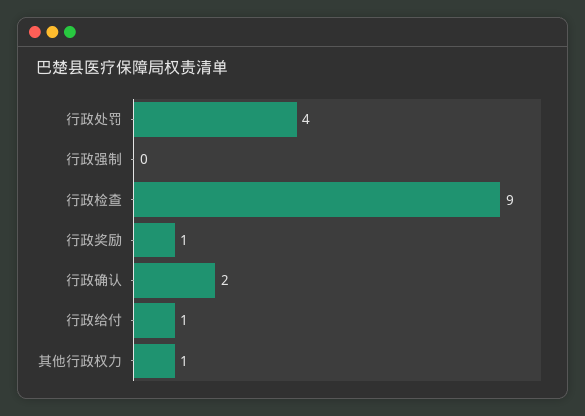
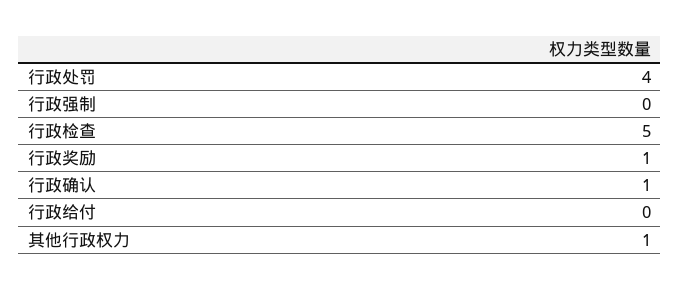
行政检查: 9 -> 5
行政确认: 2 -> 1
行政给付: 1 -> 0

